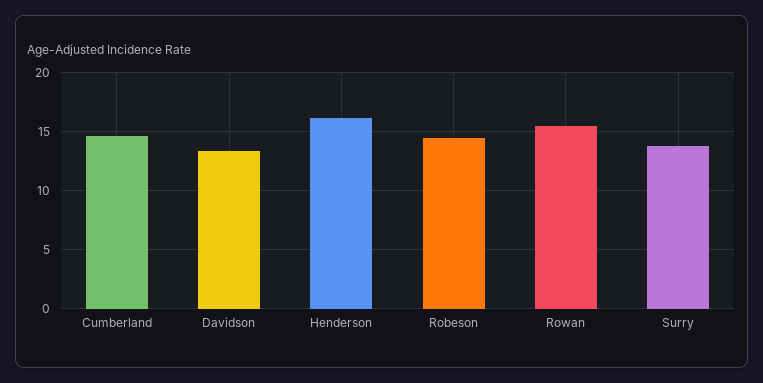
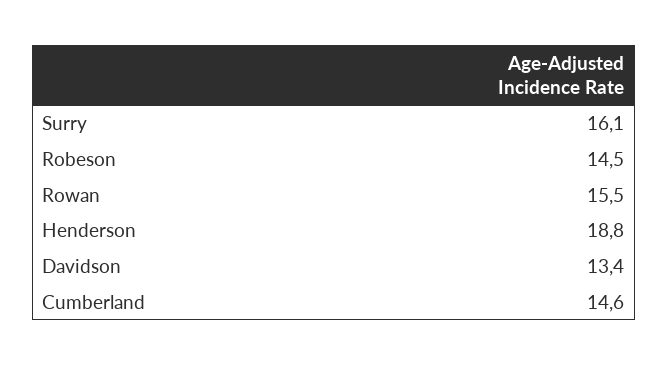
Henderson: 16 -> 18.8
Surry: 14 -> 16.1

